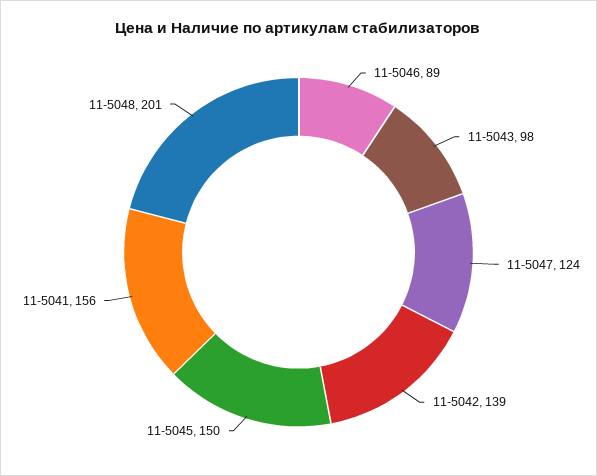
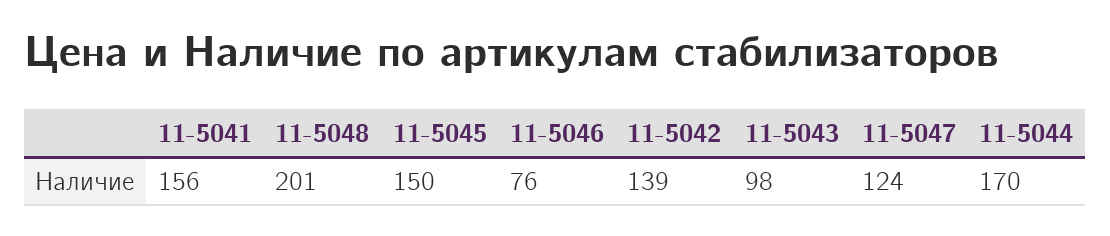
11-5046: 89 -> 76
11-5044: none -> 170

